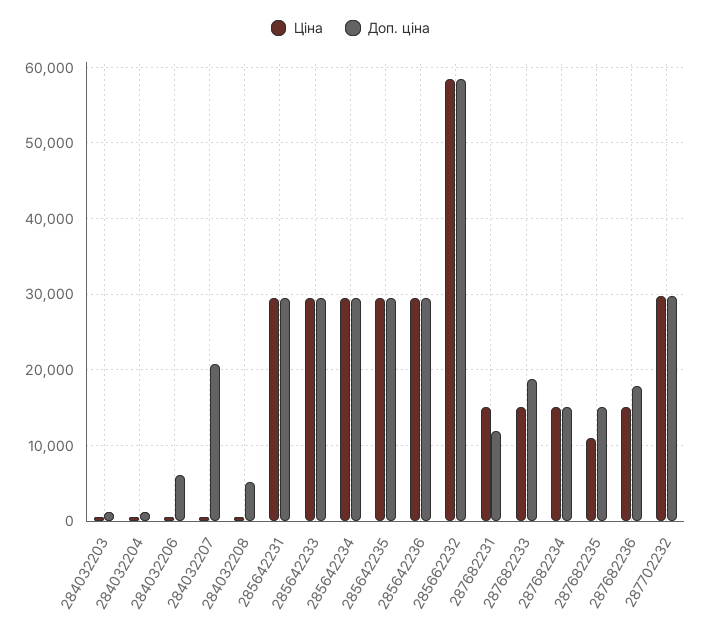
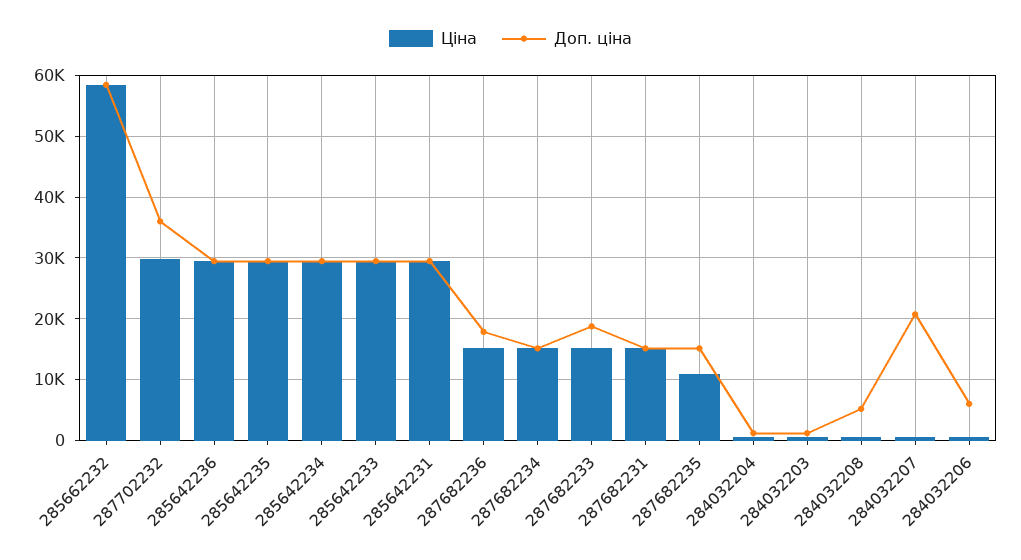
Доп. ціна, 287682231: 12000 -> 15000
Доп. ціна, 287702232: 30000 -> 36000

